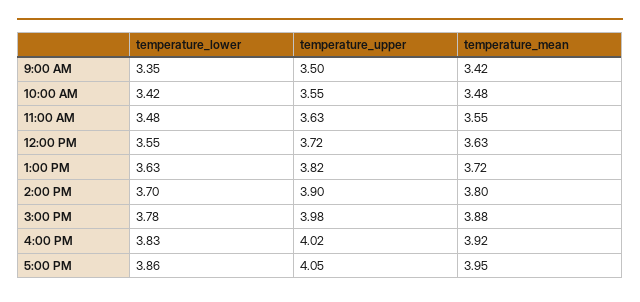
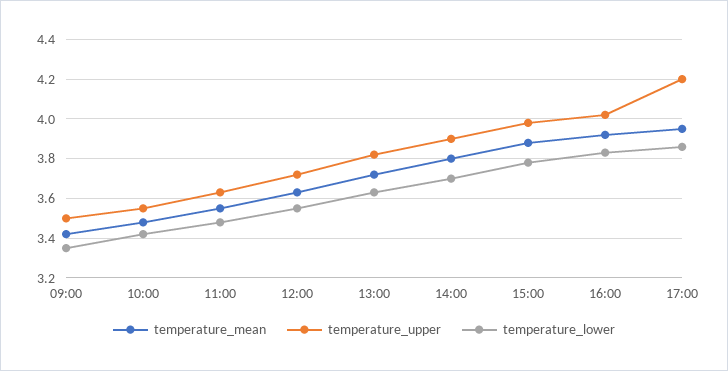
temperature_upper, 5:00 PM: 4.05 -> 4.2

